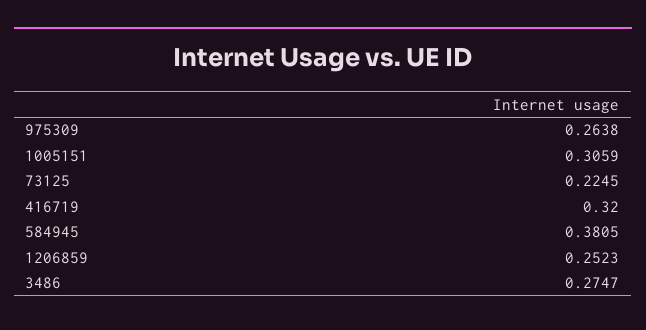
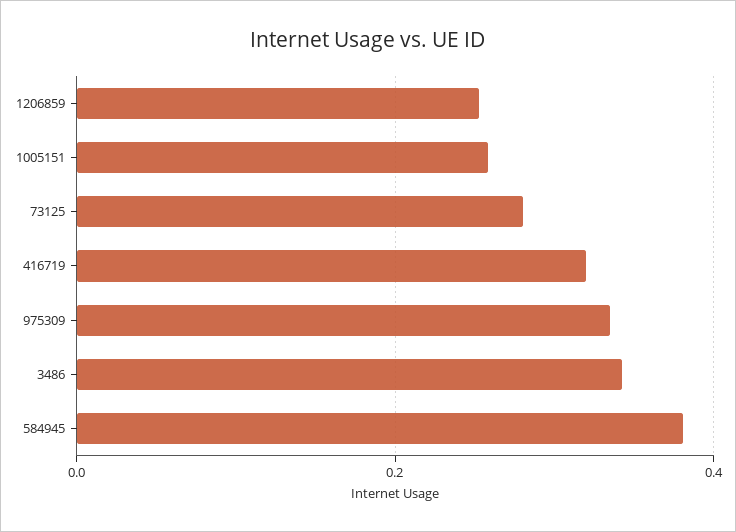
975309: 0.2638 -> 0.34
1005151: 0.3059 -> 0.26
73125: 0.2245 -> 0.28
3486: 0.2747 -> 0.34

